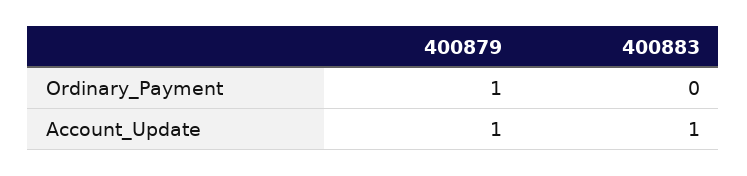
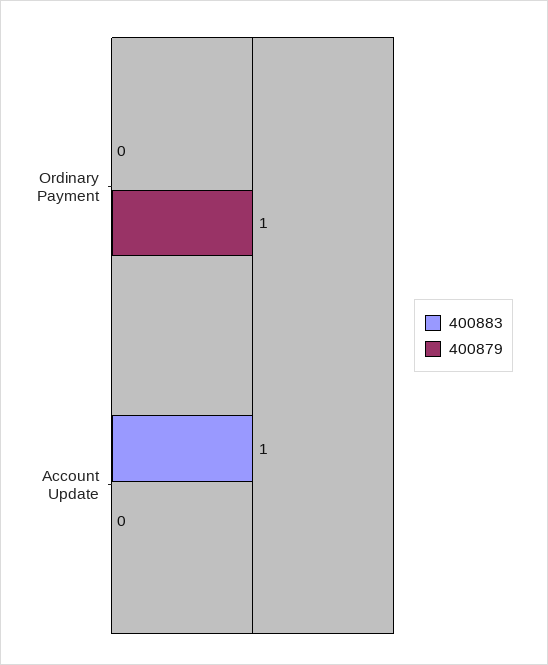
400879, Account_Update: 1 -> 0

